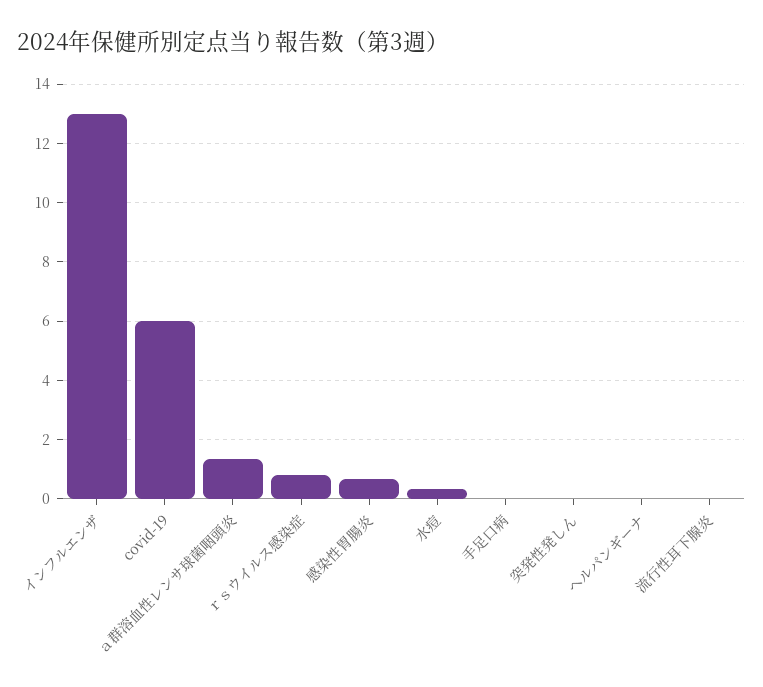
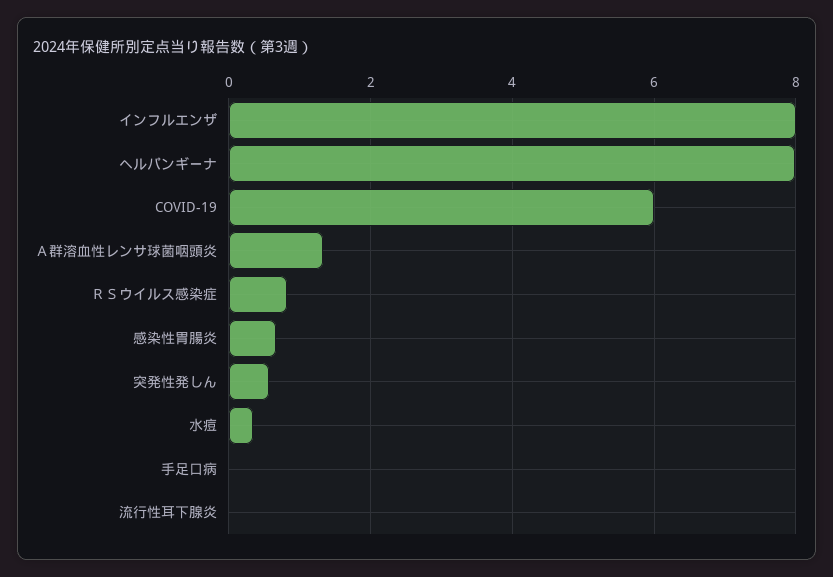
インフルエンザ: 13 -> 8
突発性発しん: 0 -> 0.6
ヘルパンギーナ: 0 -> 8

